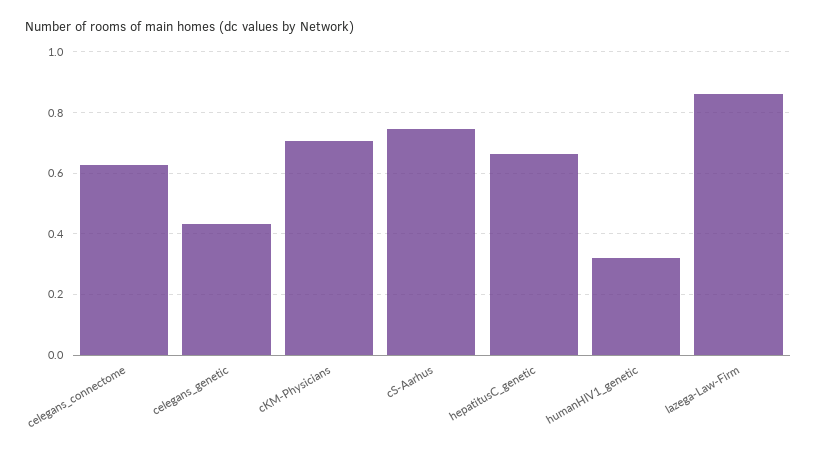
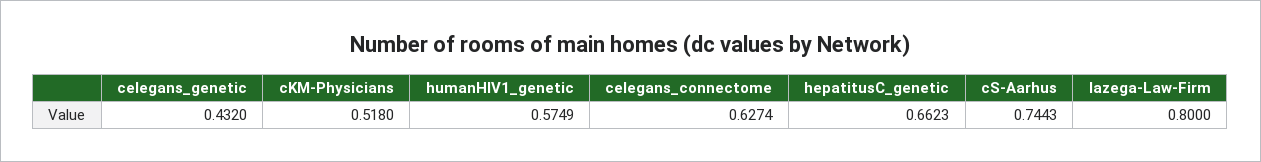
cKM-Physicians: 0.7 -> 0.518
humanHIV1_genetic: 0.32 -> 0.5749
lazega-Law-Firm: 0.86 -> 0.8

